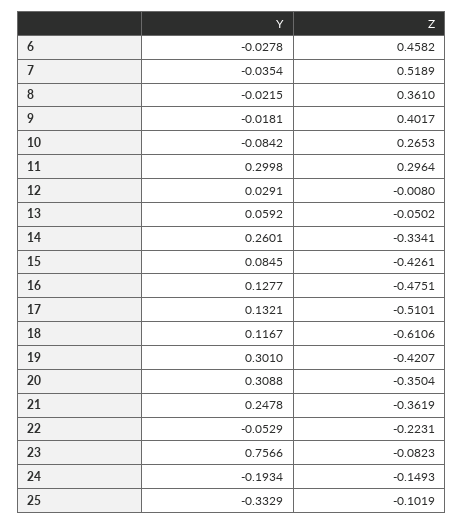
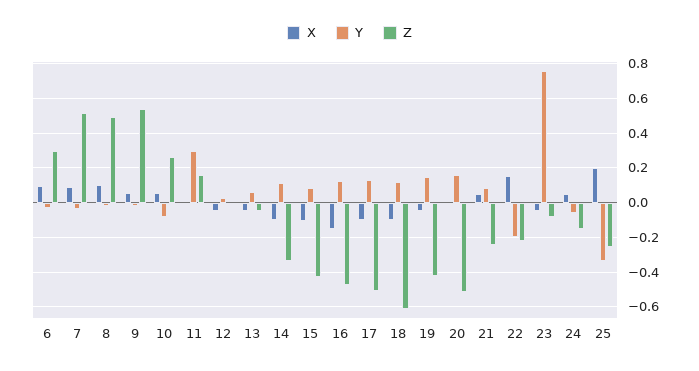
Z, 6: 0.4582 -> 0.3
Z, 8: 0.361 -> 0.5
Z, 9: 0.4017 -> 0.55
Z, 11: 0.2964 -> 0.15
Y, 14: 0.2601 -> 0.1
Y, 19: 0.301 -> 0.15
Y, 20: 0.3088 -> 0.15
Z, 20: -0.3504 -> -0.5
Y, 21: 0.2478 -> 0.1
Z, 21: -0.3619 -> -0.25
Y, 22: -0.0529 -> -0.2
Y, 24: -0.1934 -> -0.05
Z, 25: -0.1019 -> -0.25
X, 6: none -> 0.1
X, 7: none -> 0.1
X, 8: none -> 0.1
X, 9: none -> 0.05
X, 10: none -> 0.05
X, 11: none -> 0
X, 12: none -> -0.05
X, 13: none -> -0.05
X, 14: none -> -0.1
X, 15: none -> -0.1
X, 16: none -> -0.15
X, 17: none -> -0.1
X, 18: none -> -0.1
X, 19: none -> -0.05
X, 20: none -> 0
X, 21: none -> 0.05
X, 22: none -> 0.15
X, 23: none -> -0.05
X, 24: none -> 0.05
X, 25: none -> 0.2

